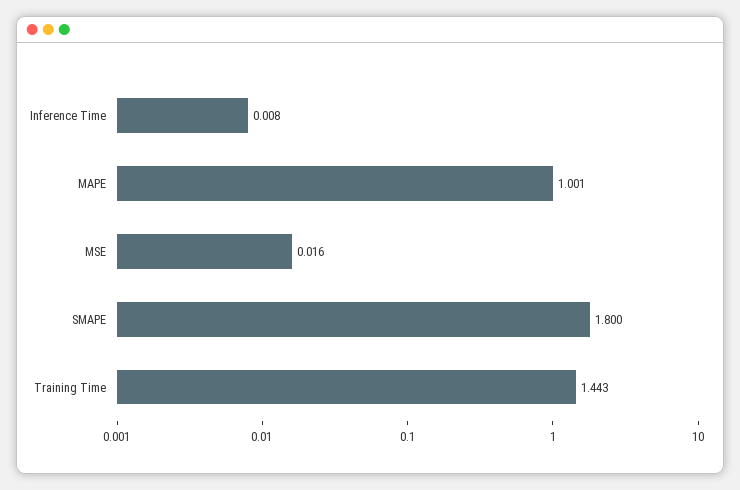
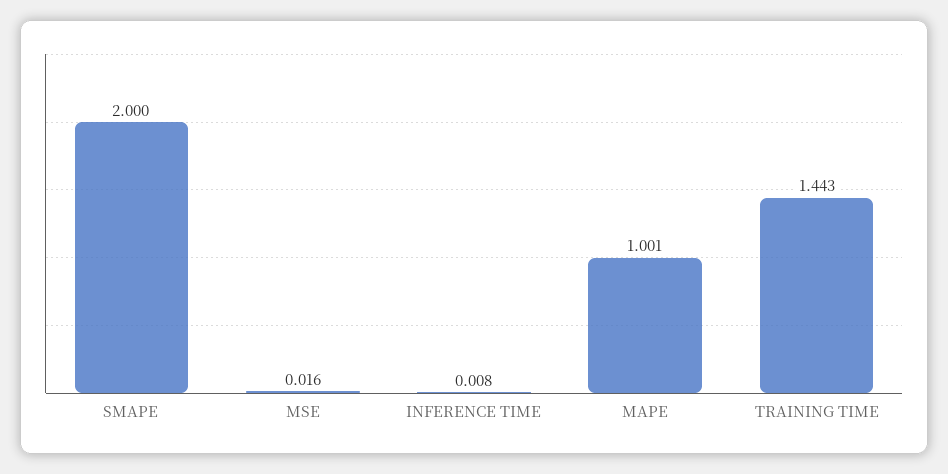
SMAPE: 1.8 -> 2

